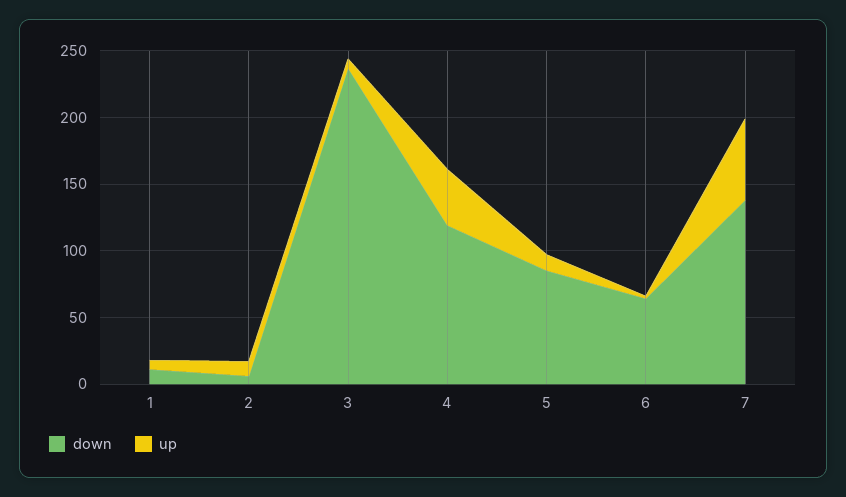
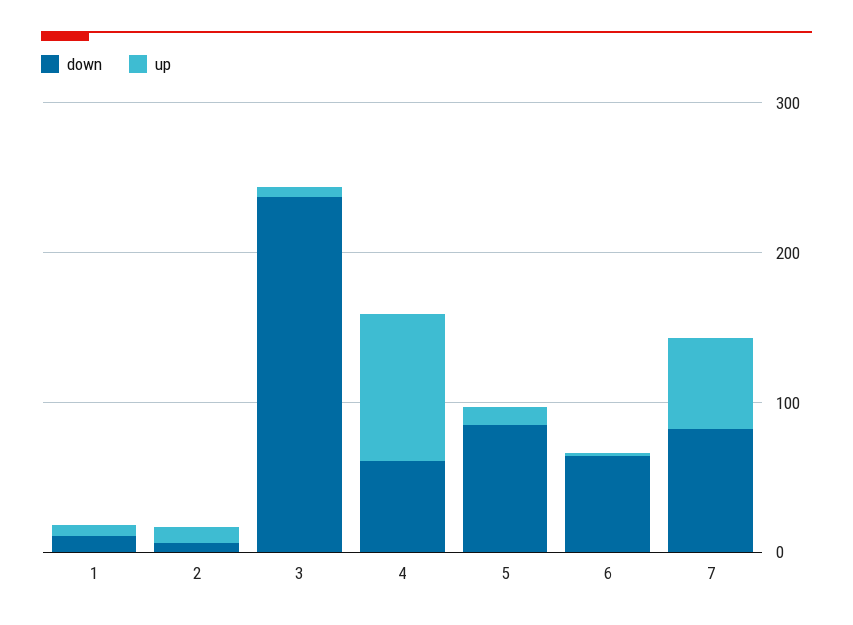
down, 4: 120 -> 60
up, 4: 40 -> 100
down, 7: 140 -> 80

